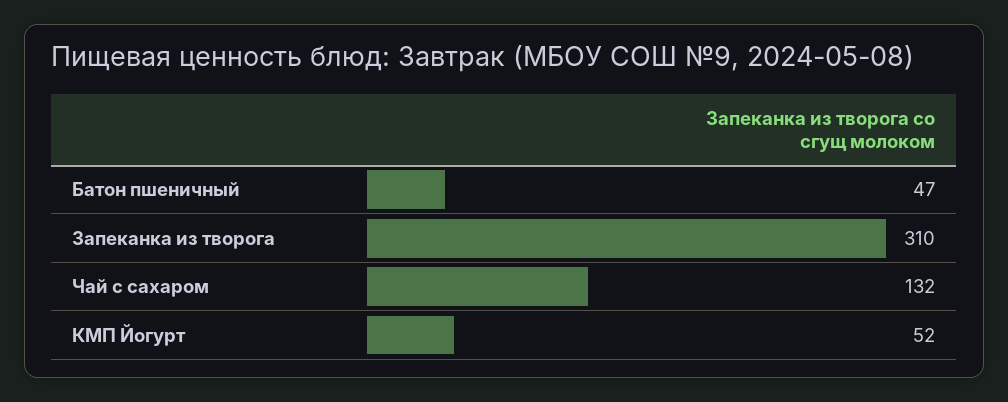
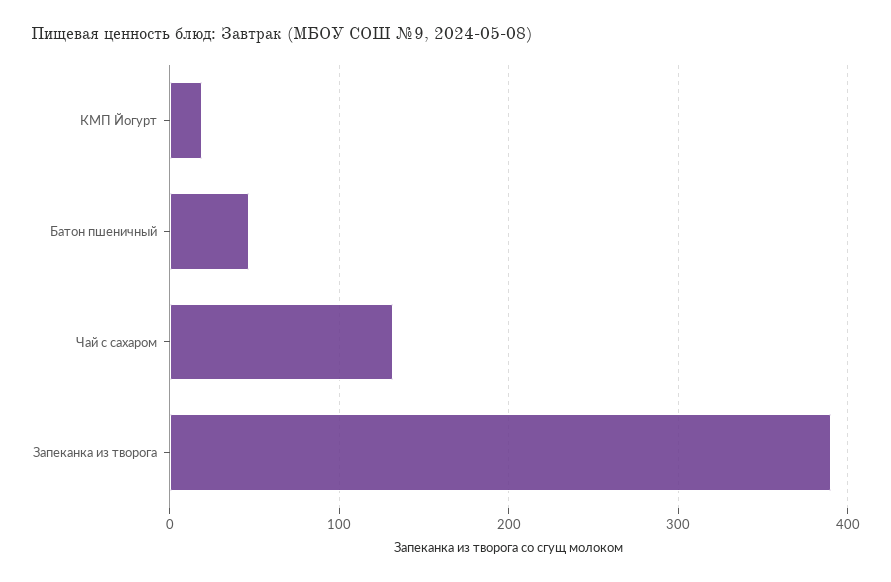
Запеканка из творога: 310 -> 390
КМП Йогурт: 52 -> 20

